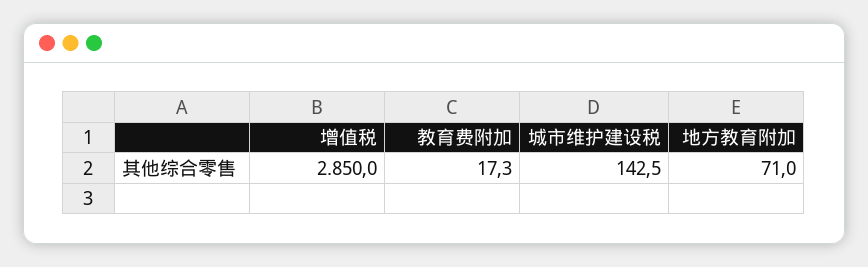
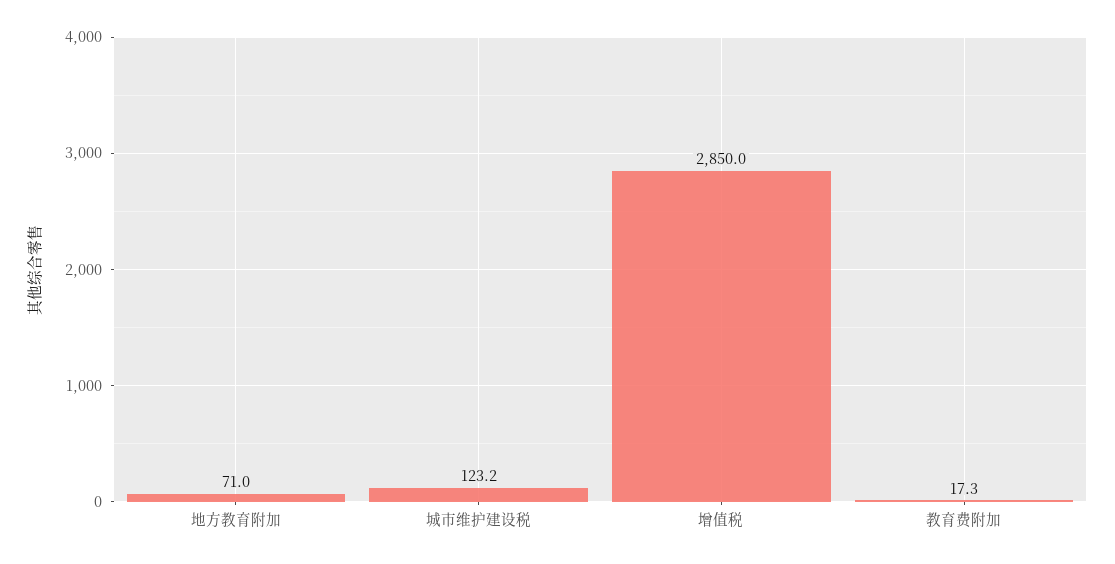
城市维护建设税: 142.5 -> 123.2

